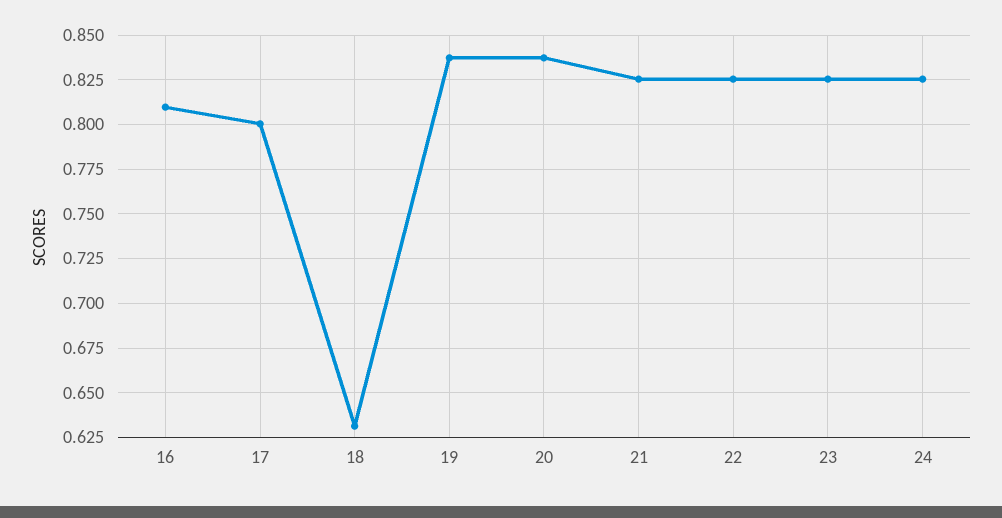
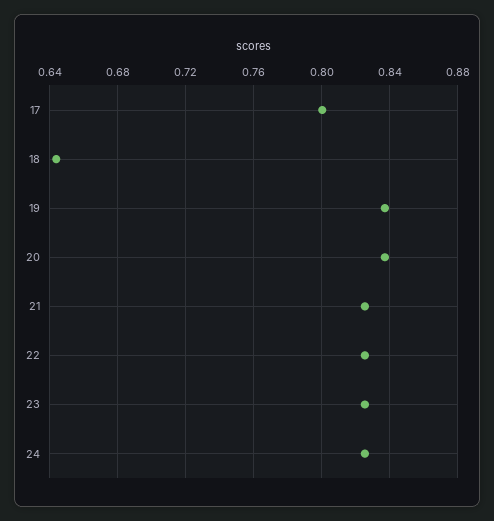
16: 0.81 -> none
18: 0.63 -> 0.645

